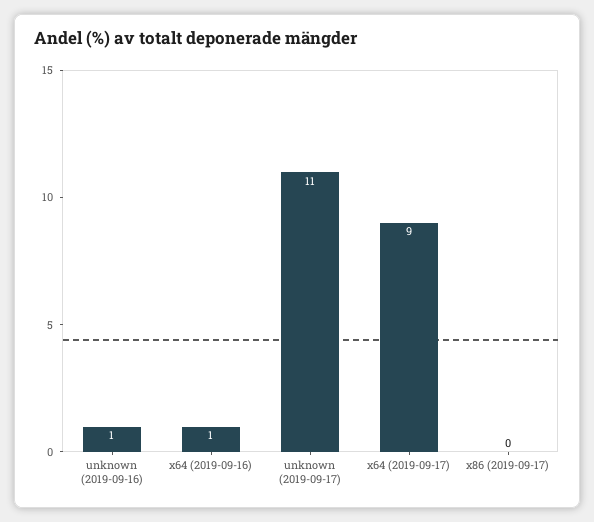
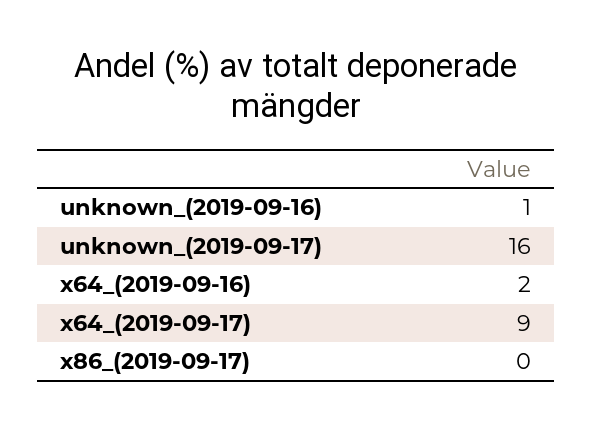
x64 (2019-09-16): 1 -> 2
unknown (2019-09-17): 11 -> 16

